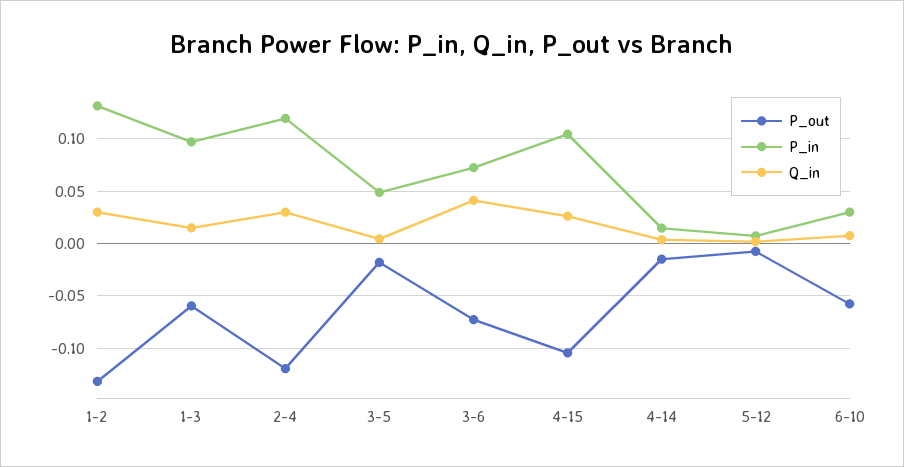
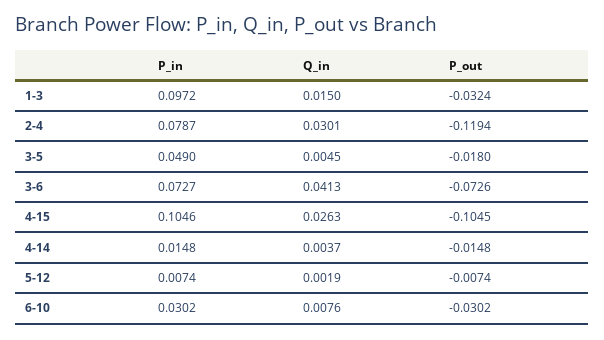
P_out, 1-2: -0.13 -> none
P_in, 1-2: 0.13 -> none
Q_in, 1-2: 0.03 -> none
P_out, 1-3: -0.06 -> -0.0324
P_in, 2-4: 0.12 -> 0.0787
P_out, 6-10: -0.06 -> -0.0302

